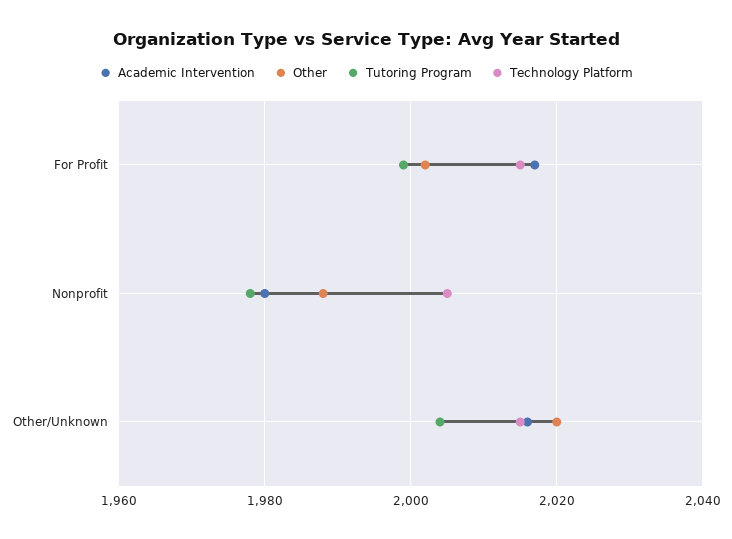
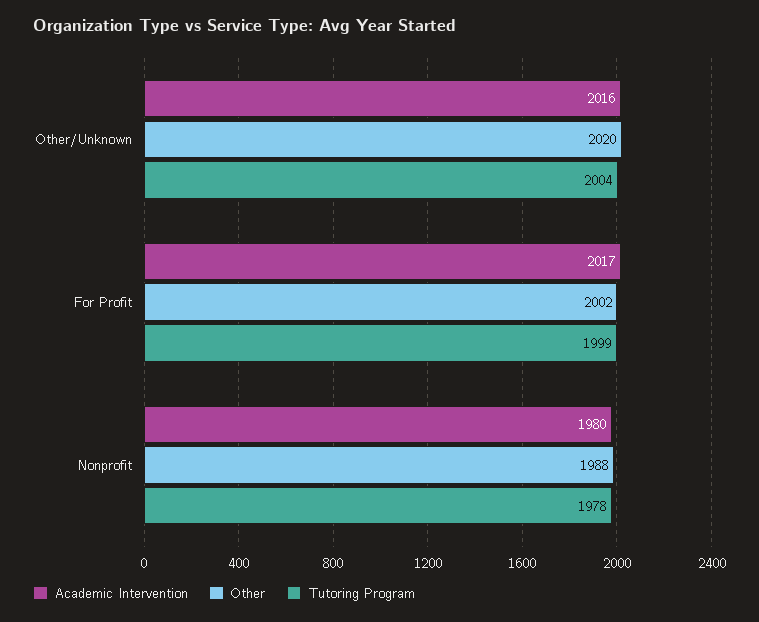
Technology Platform, For Profit: 2015 -> none
Technology Platform, Nonprofit: 2005 -> none
Technology Platform, Other/Unknown: 2015 -> none

